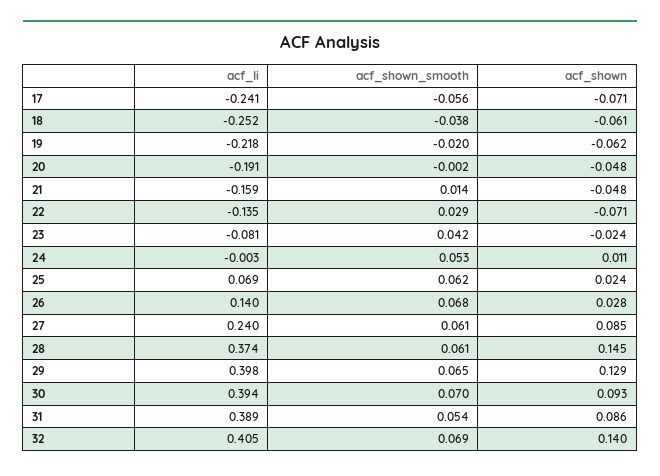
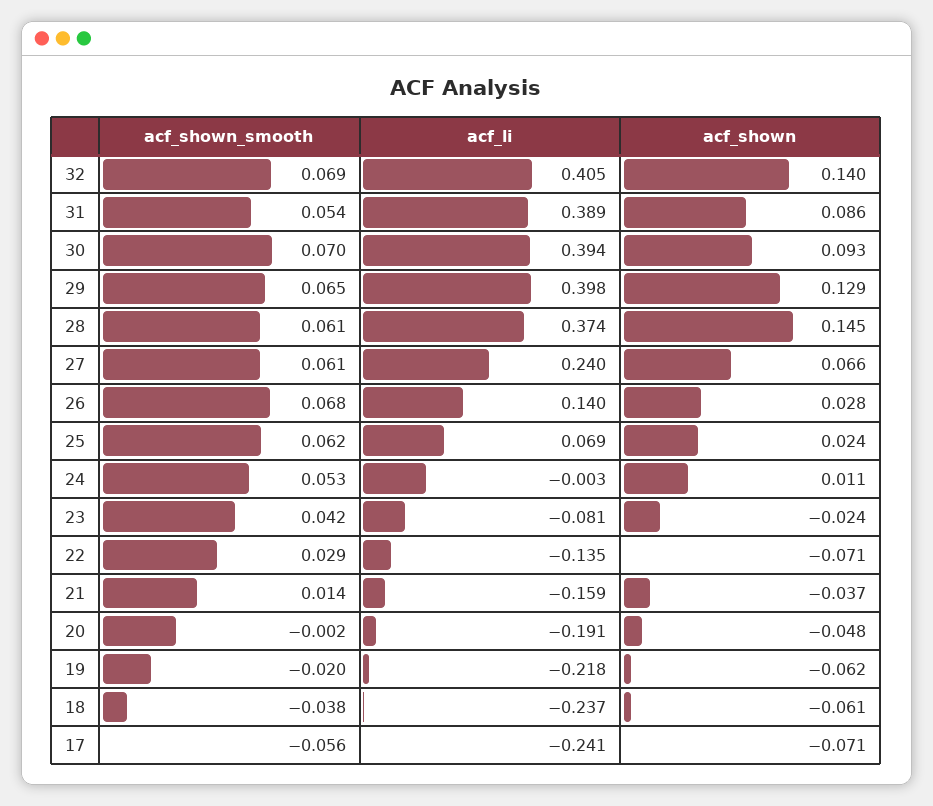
acf_li, 18: -0.252 -> -0.237
acf_shown, 21: -0.048 -> -0.037
acf_shown, 27: 0.085 -> 0.066

